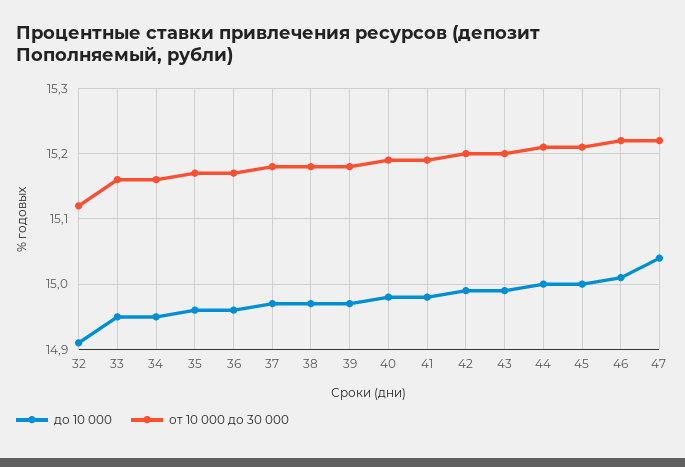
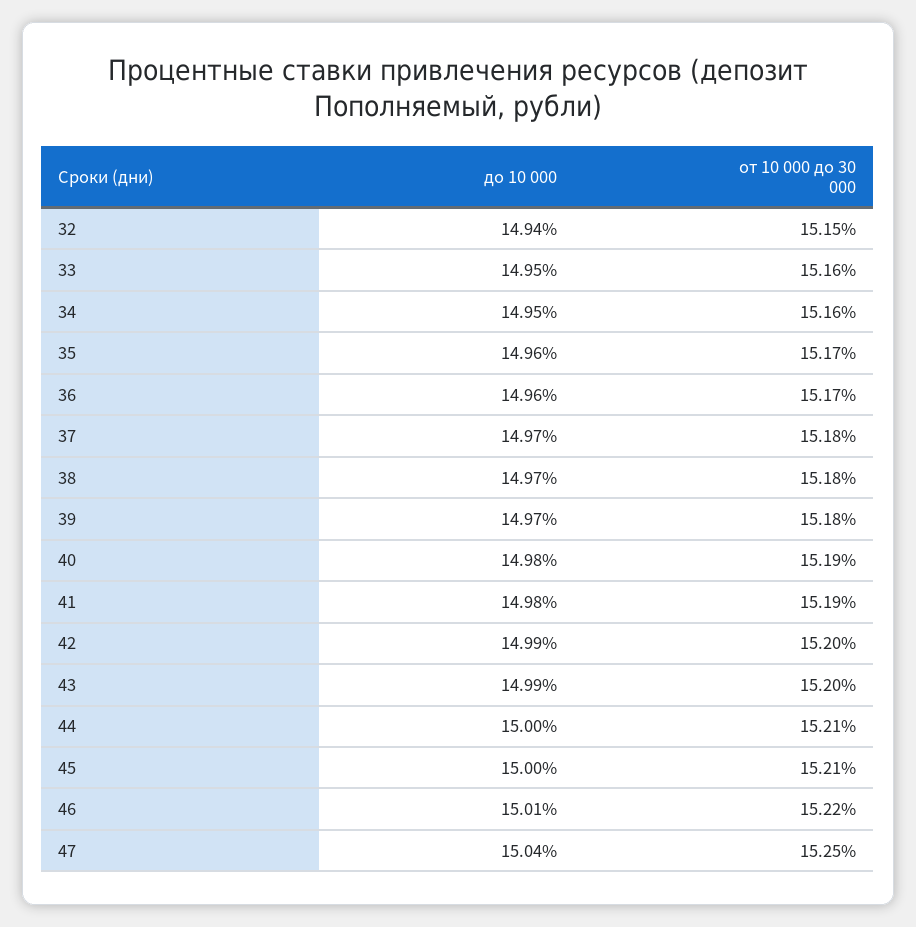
до 10 000, 32: 14.91 -> 14.94
от 10 000 до 30 000, 32: 15.12 -> 15.15
от 10 000 до 30 000, 47: 15.22 -> 15.25

